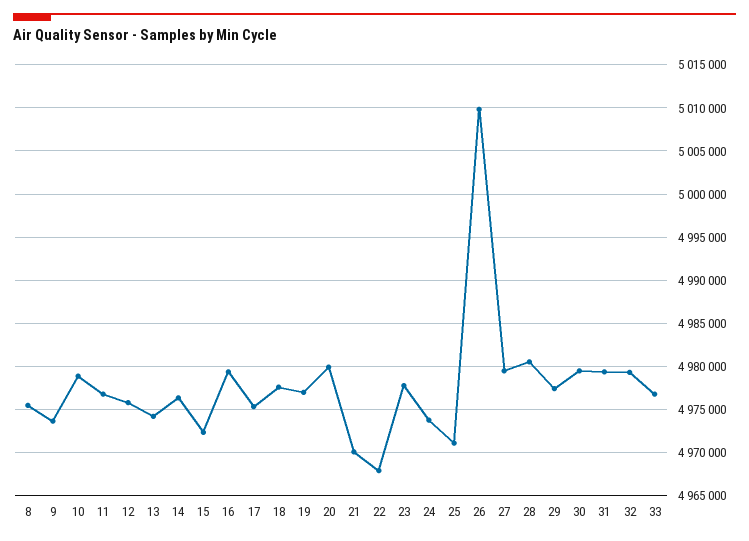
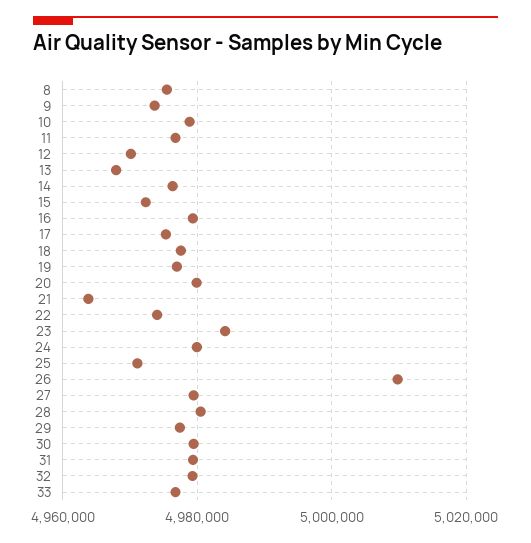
12: 4976000 -> 4970000
13: 4974000 -> 4968000
21: 4970000 -> 4964000
22: 4968000 -> 4974000
23: 4978000 -> 4984000
24: 4974000 -> 4980000

